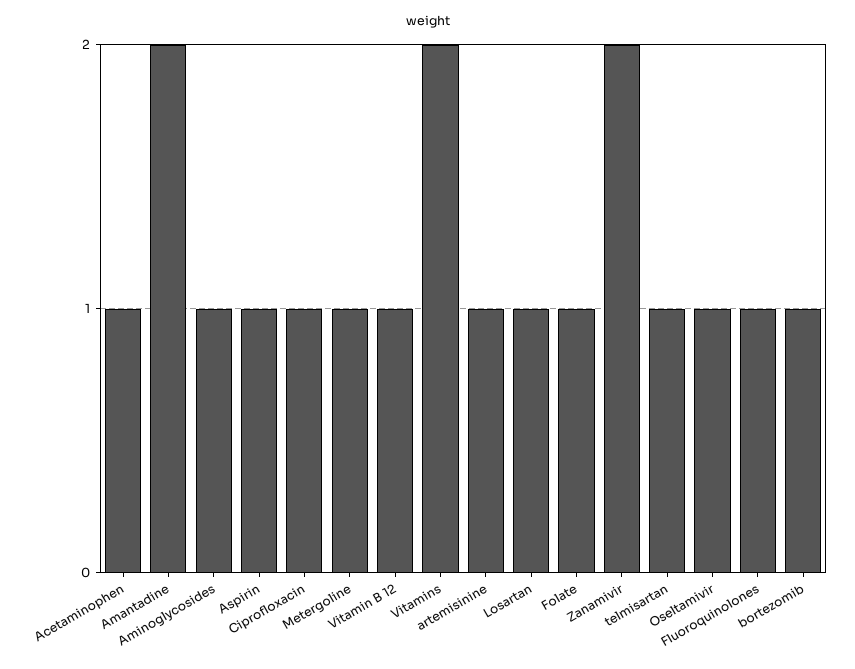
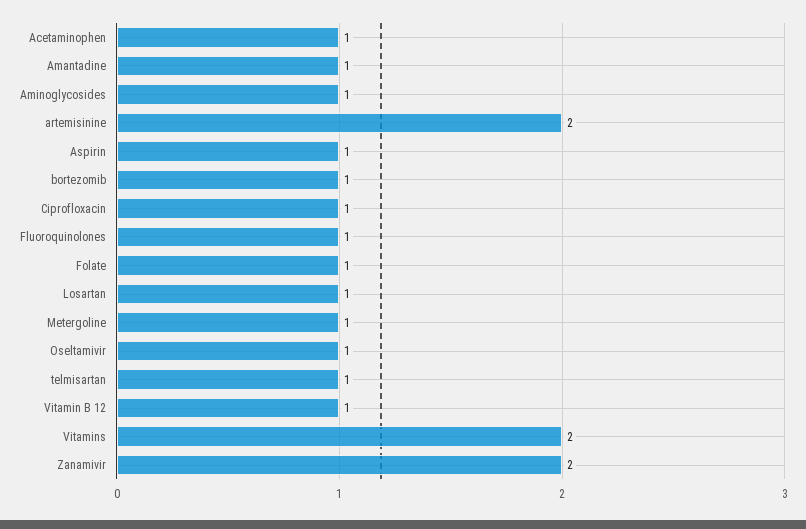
Amantadine: 2 -> 1
artemisinine: 1 -> 2

